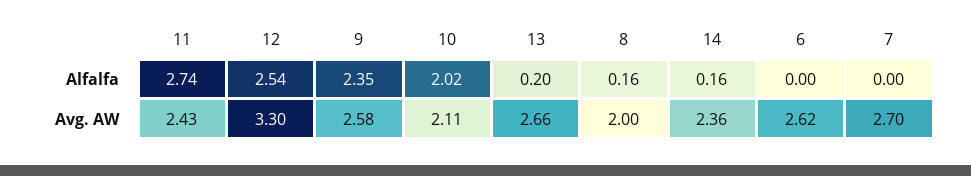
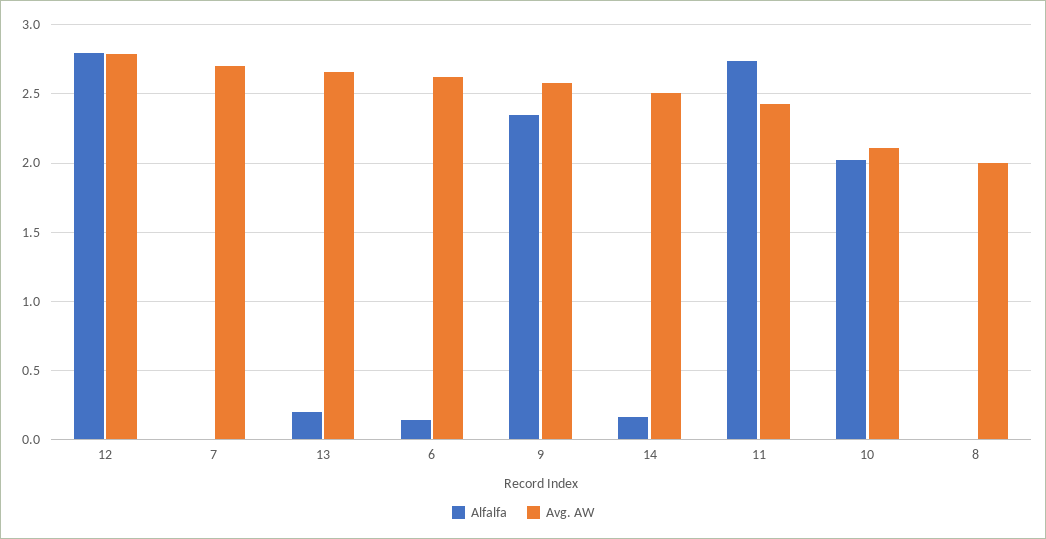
Alfalfa, 12: 2.54 -> 2.8
Alfalfa, 8: 0.16 -> 0
Alfalfa, 6: 0 -> 0.15
Avg. AW, 12: 3.3 -> 2.8
Avg. AW, 14: 2.36 -> 2.5

